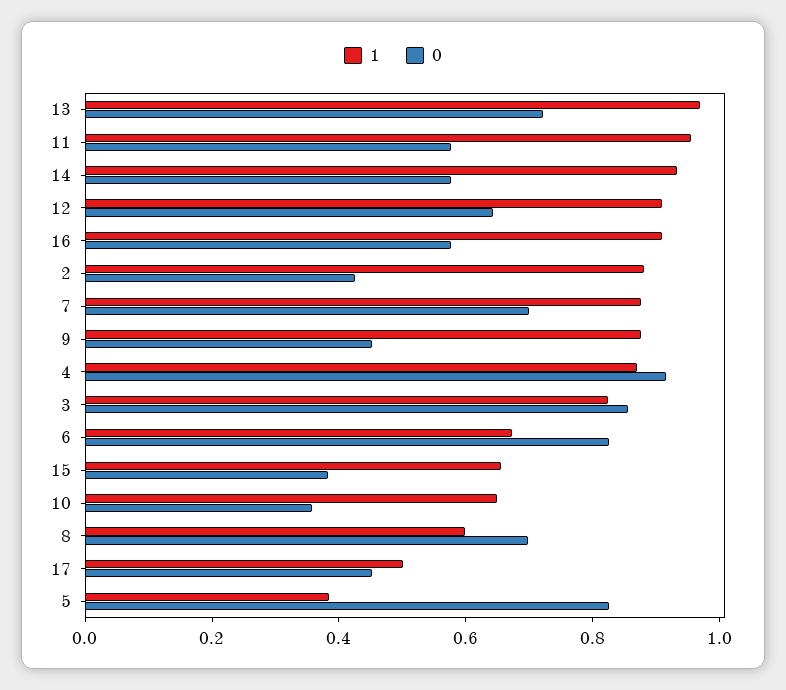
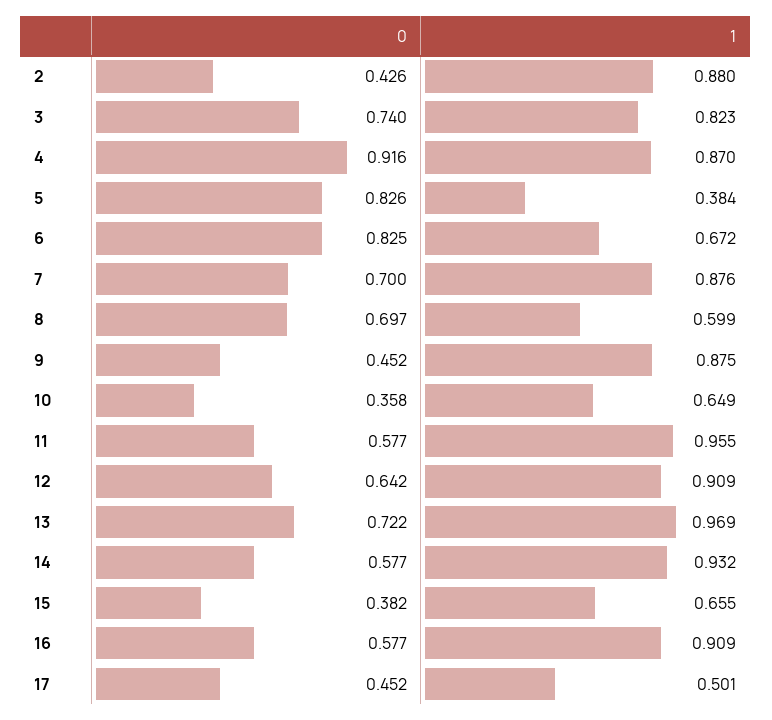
0, 3: 0.85 -> 0.74

